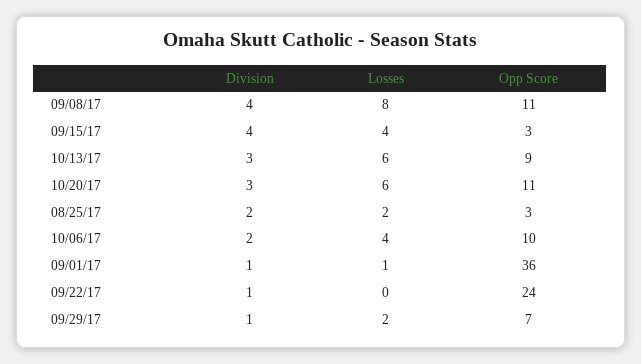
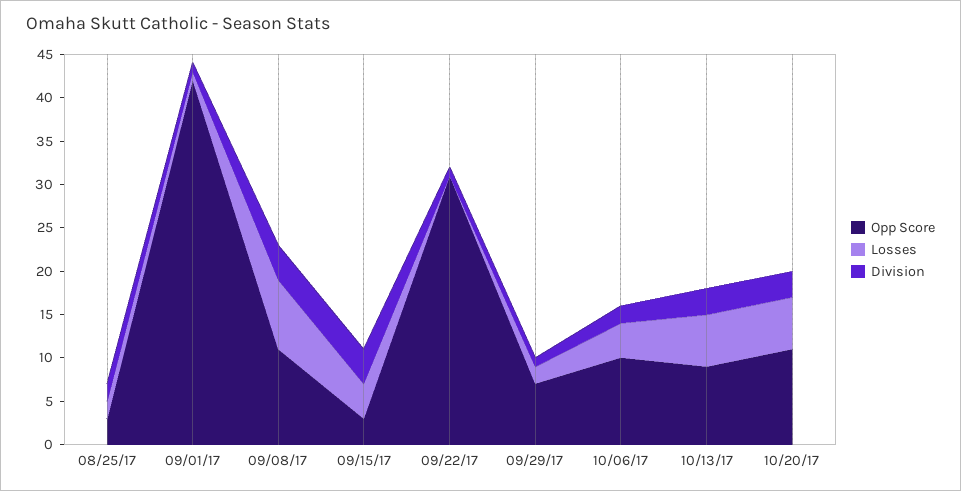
Opp Score, 09/01/17: 36 -> 42
Opp Score, 09/22/17: 24 -> 31

